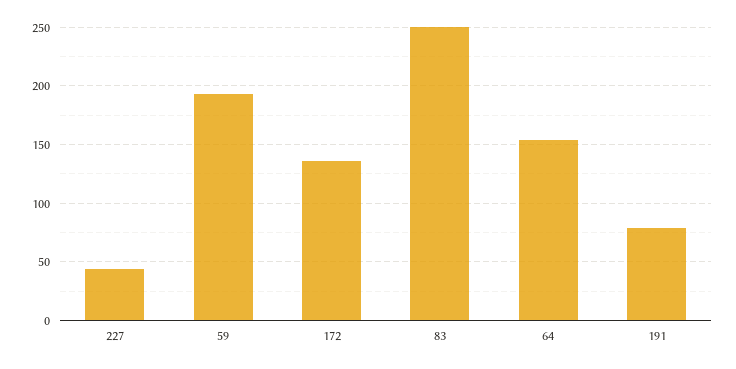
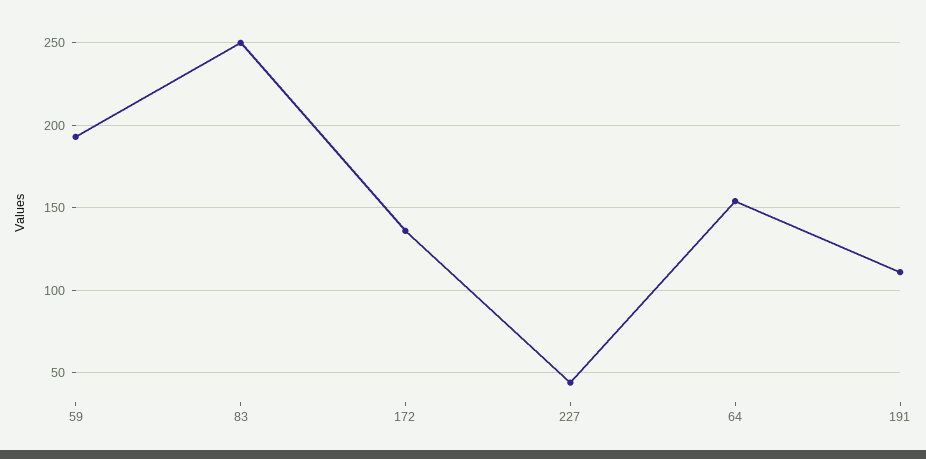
191: 80 -> 110

